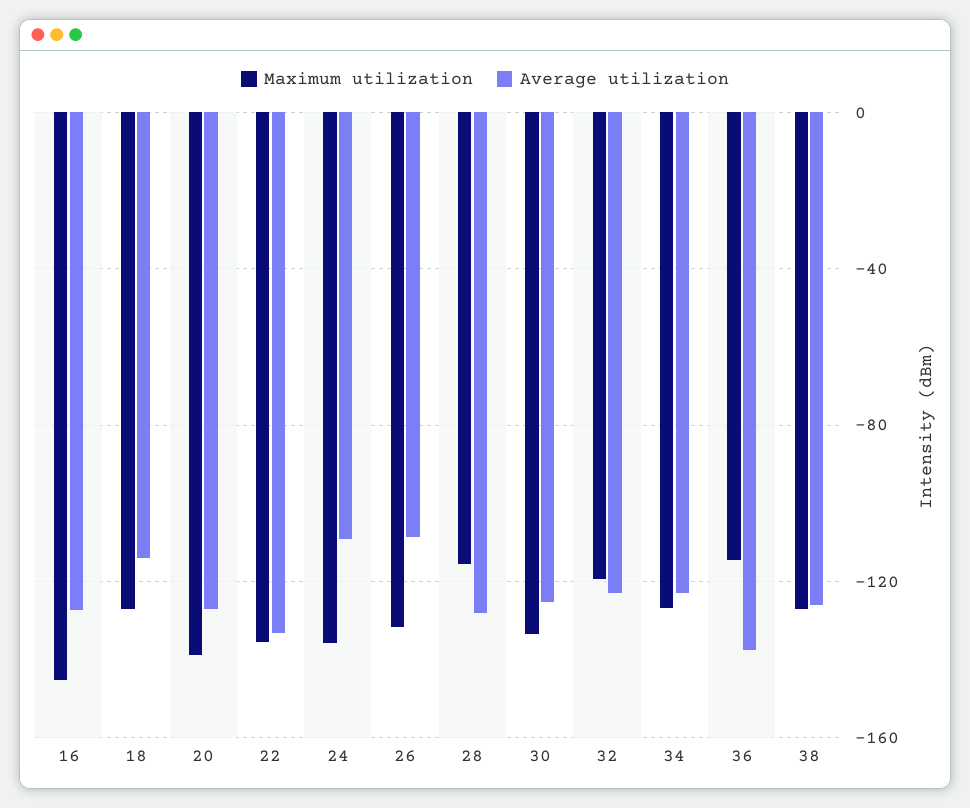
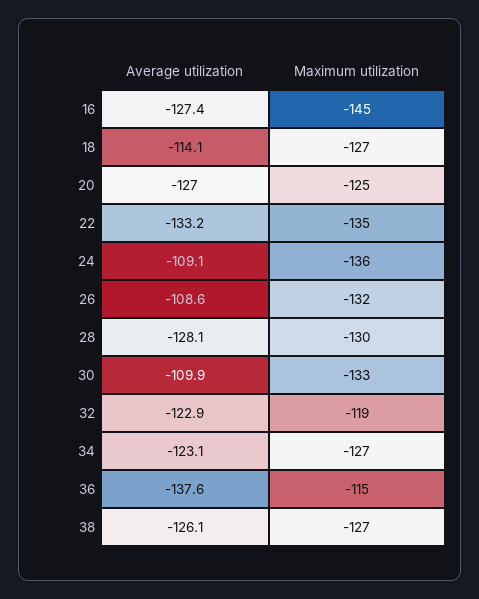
Maximum utilization, 20: -140 -> -125
Maximum utilization, 28: -115 -> -130
Average utilization, 30: -125 -> -109.9

